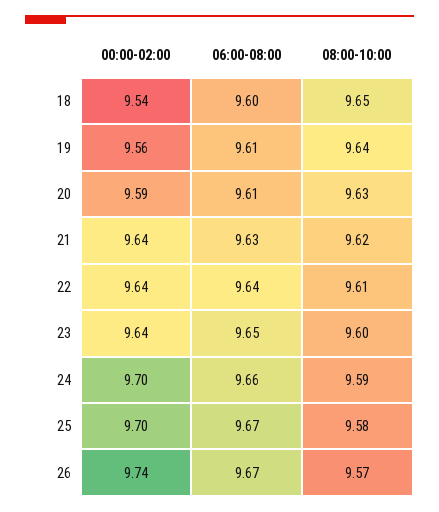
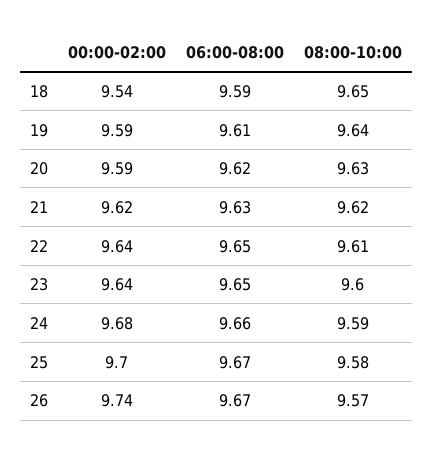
06:00-08:00, 18: 9.6 -> 9.59
00:00-02:00, 19: 9.56 -> 9.59
06:00-08:00, 20: 9.61 -> 9.62
00:00-02:00, 21: 9.64 -> 9.62
06:00-08:00, 22: 9.64 -> 9.65
00:00-02:00, 24: 9.7 -> 9.68

